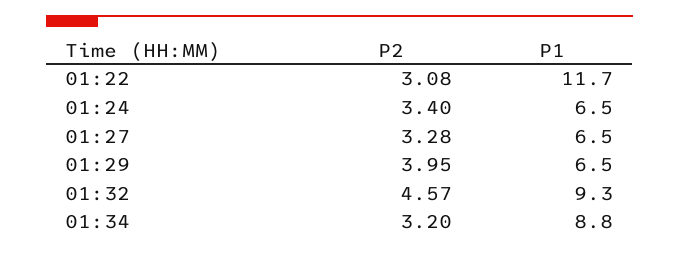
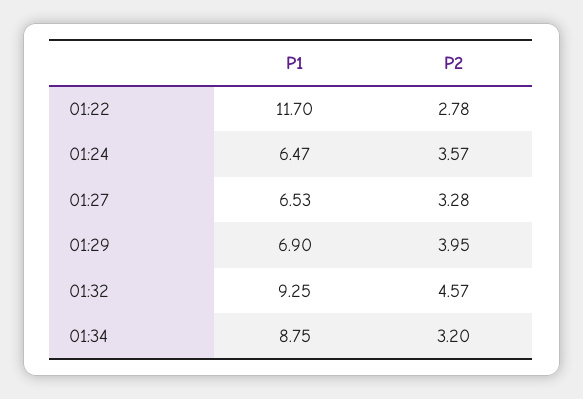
P2, 01:22: 3.08 -> 2.78
P2, 01:24: 3.4 -> 3.57
P1, 01:29: 6.5 -> 6.9

